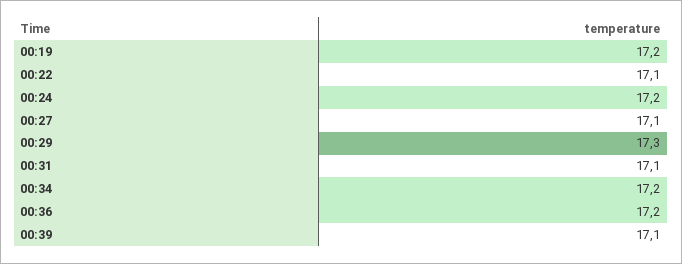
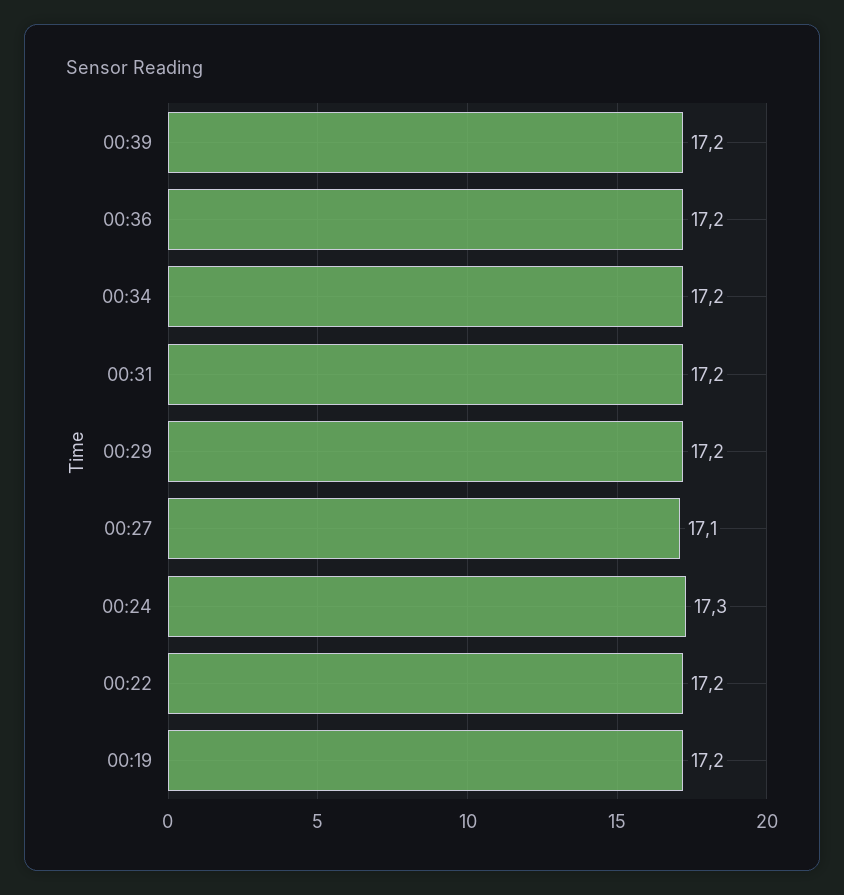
00:22: 17.1 -> 17.2
00:24: 17.2 -> 17.3
00:29: 17.3 -> 17.2
00:31: 17.1 -> 17.2
00:39: 17.1 -> 17.2

